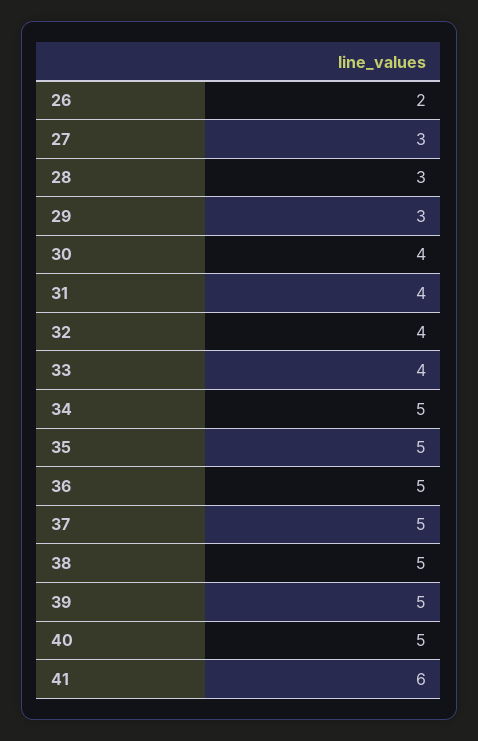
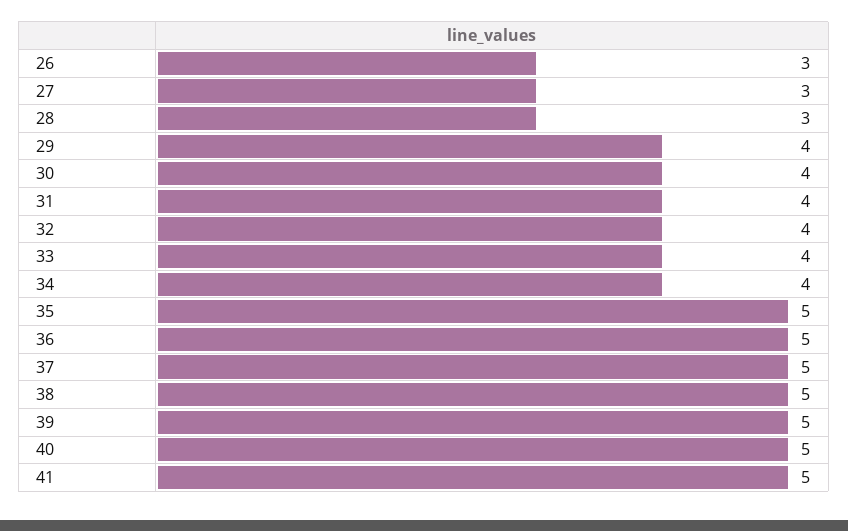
26: 2 -> 3
29: 3 -> 4
34: 5 -> 4
41: 6 -> 5

